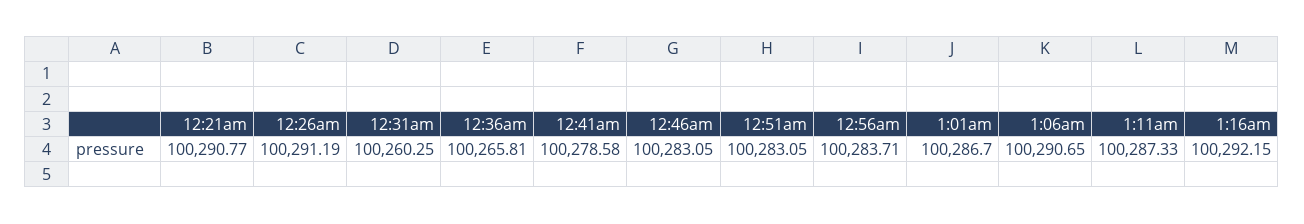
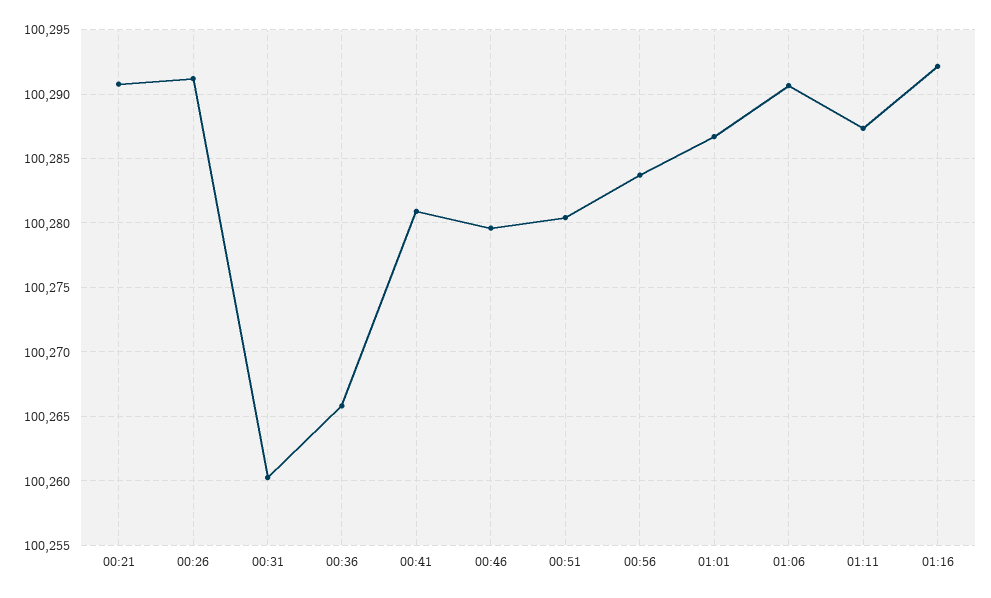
12:41am: 100278.58 -> 100281
12:46am: 100283.05 -> 100279.5
12:51am: 100283.05 -> 100280.5

